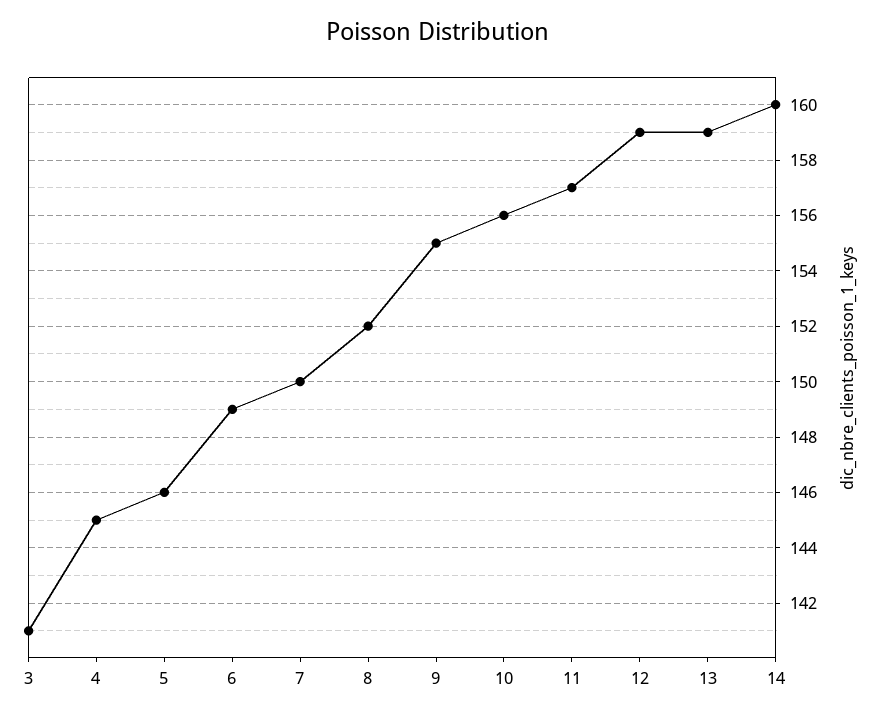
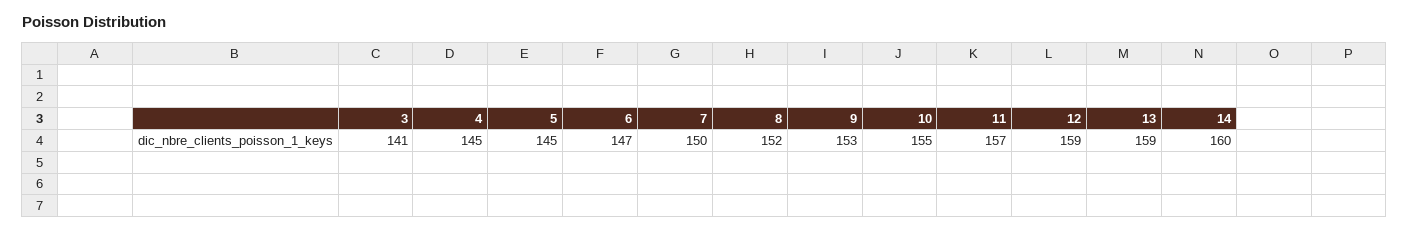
5: 146 -> 145
6: 149 -> 147
9: 155 -> 153
10: 156 -> 155

